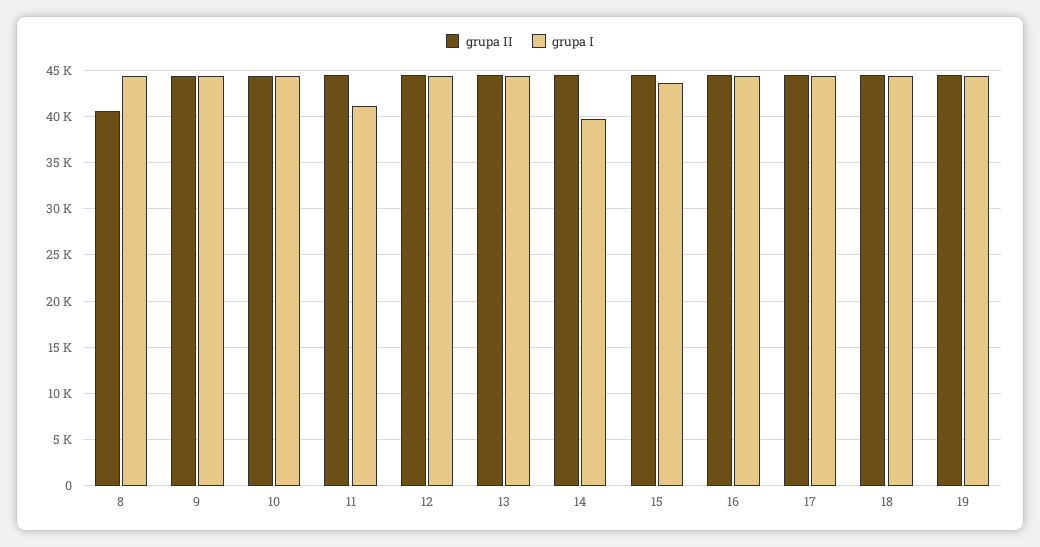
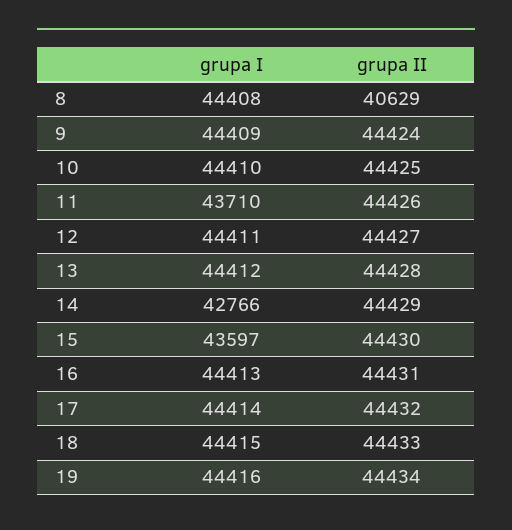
grupa I, 11: 41000 -> 43710
grupa I, 14: 40000 -> 42766

